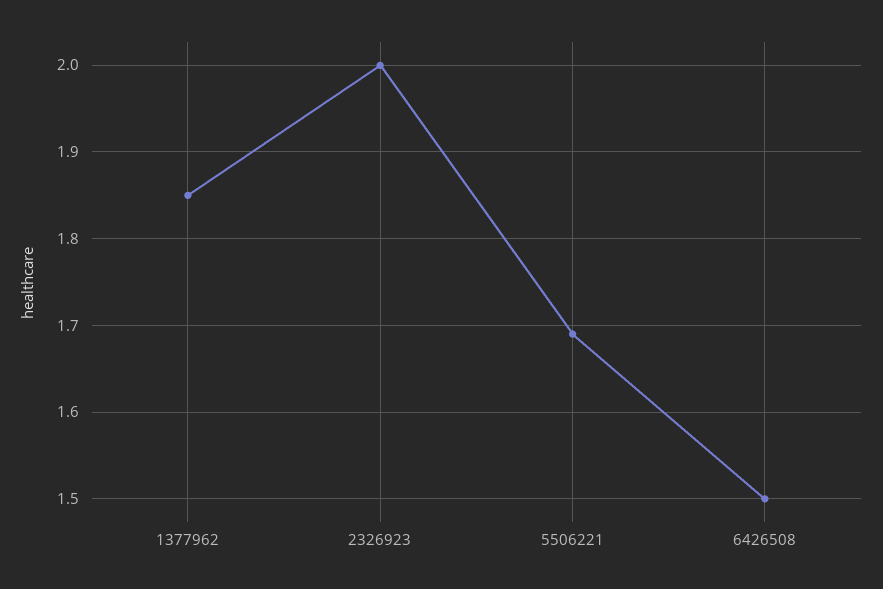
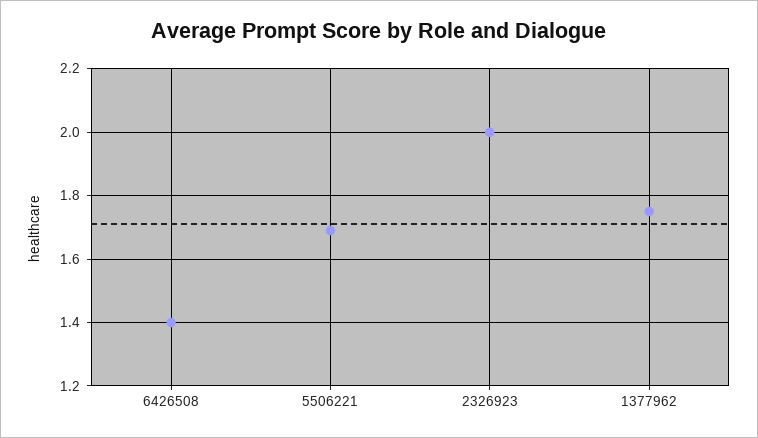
1377962: 1.85 -> 1.75
6426508: 1.5 -> 1.4

